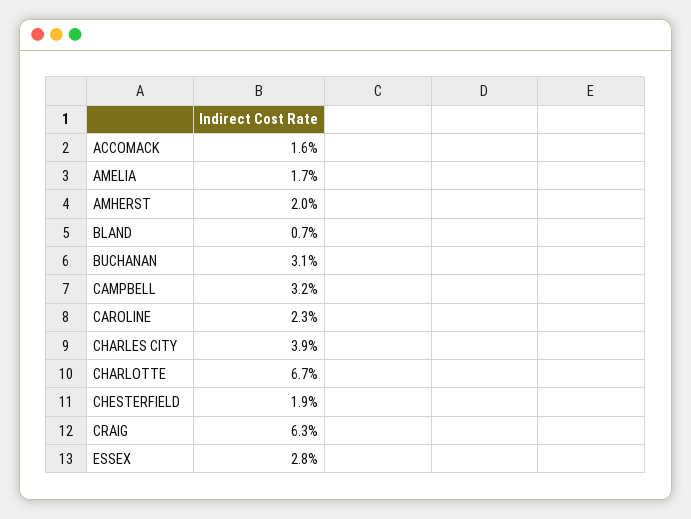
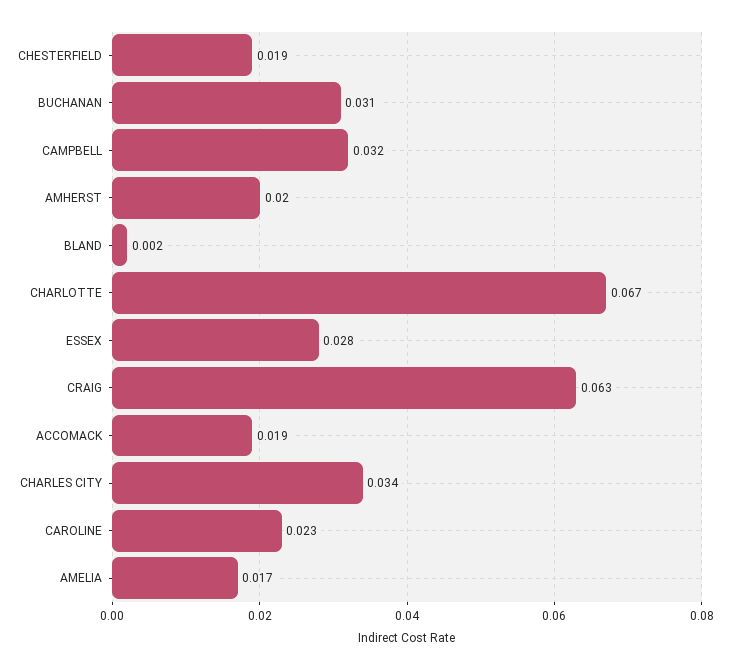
ACCOMACK: 0.016 -> 0.019
BLAND: 0.007 -> 0.002
CHARLES CITY: 0.039 -> 0.034

